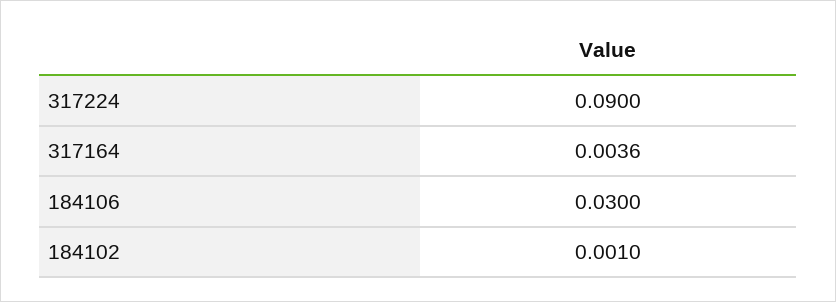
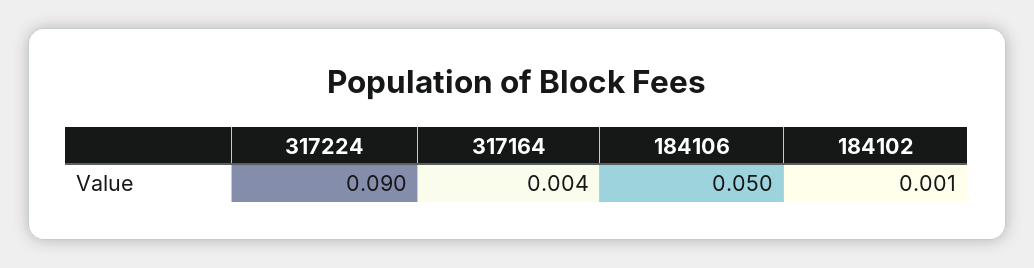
184106: 0.03 -> 0.05

